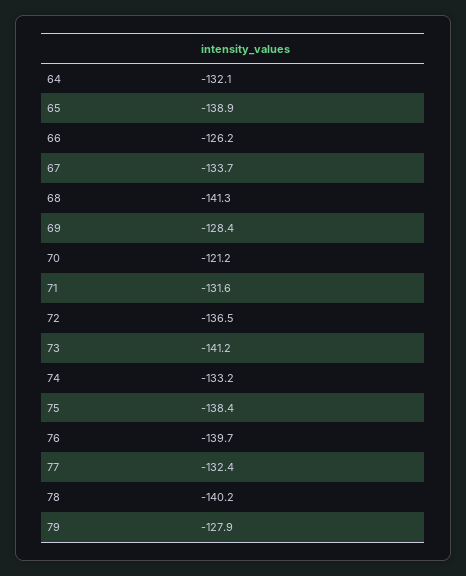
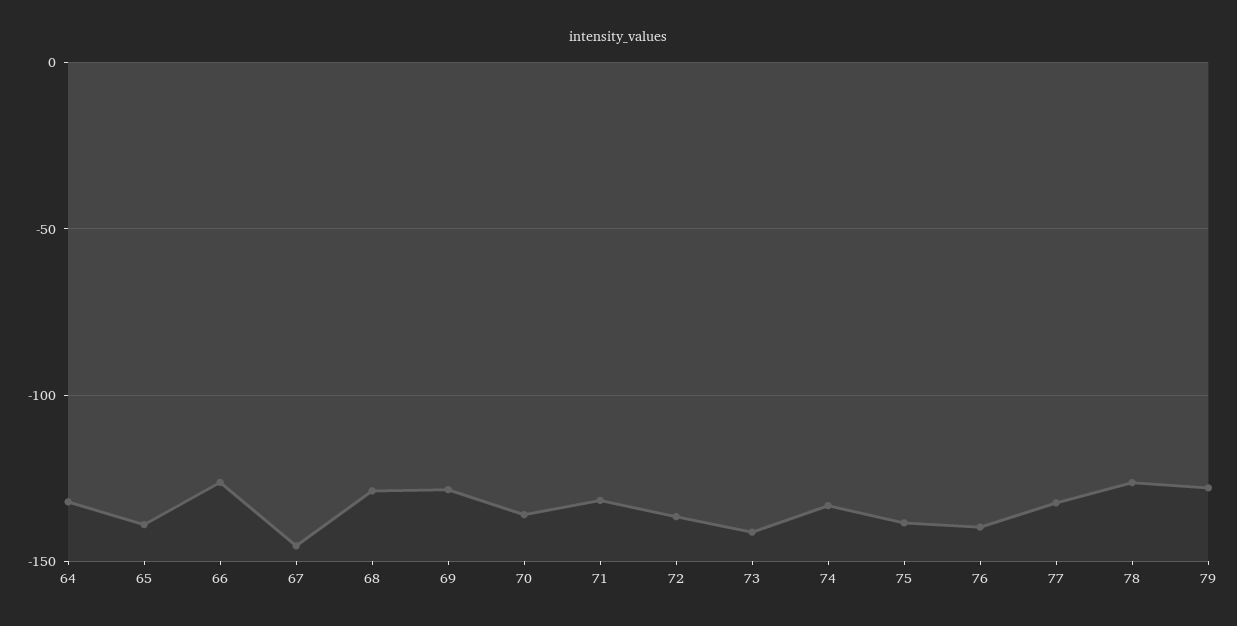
67: -133.7 -> -145
68: -141.3 -> -130
70: -121.2 -> -135
78: -140.2 -> -125

